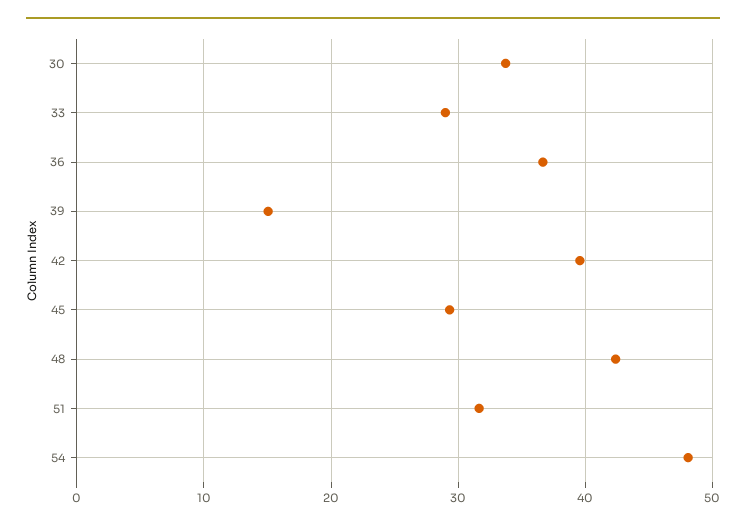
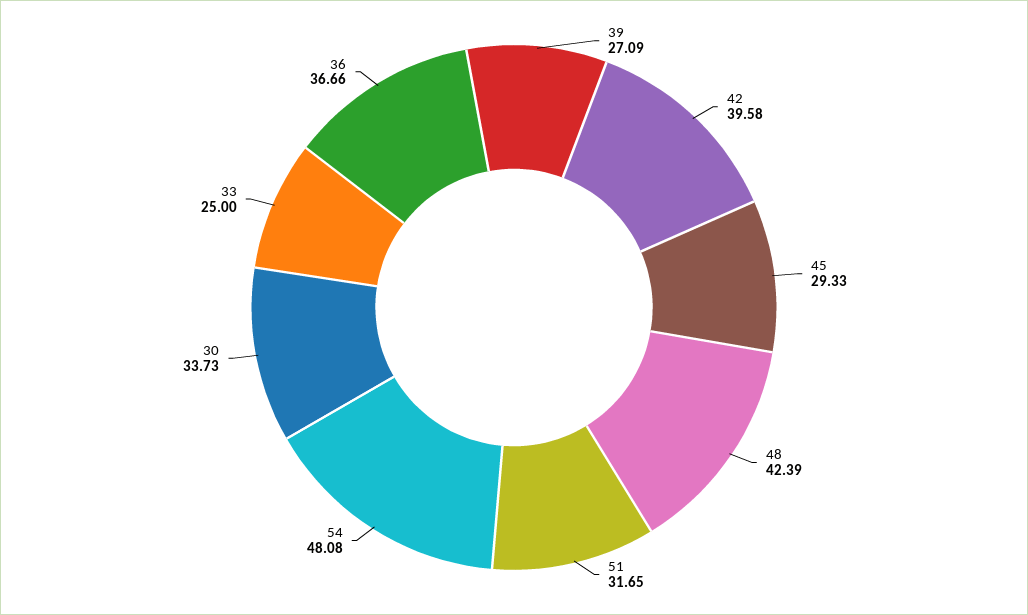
33: 29 -> 25
39: 15 -> 27.09

